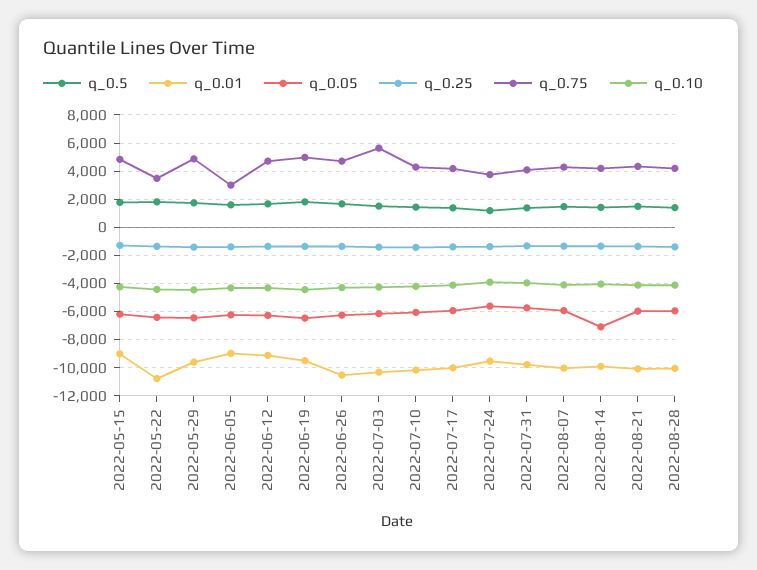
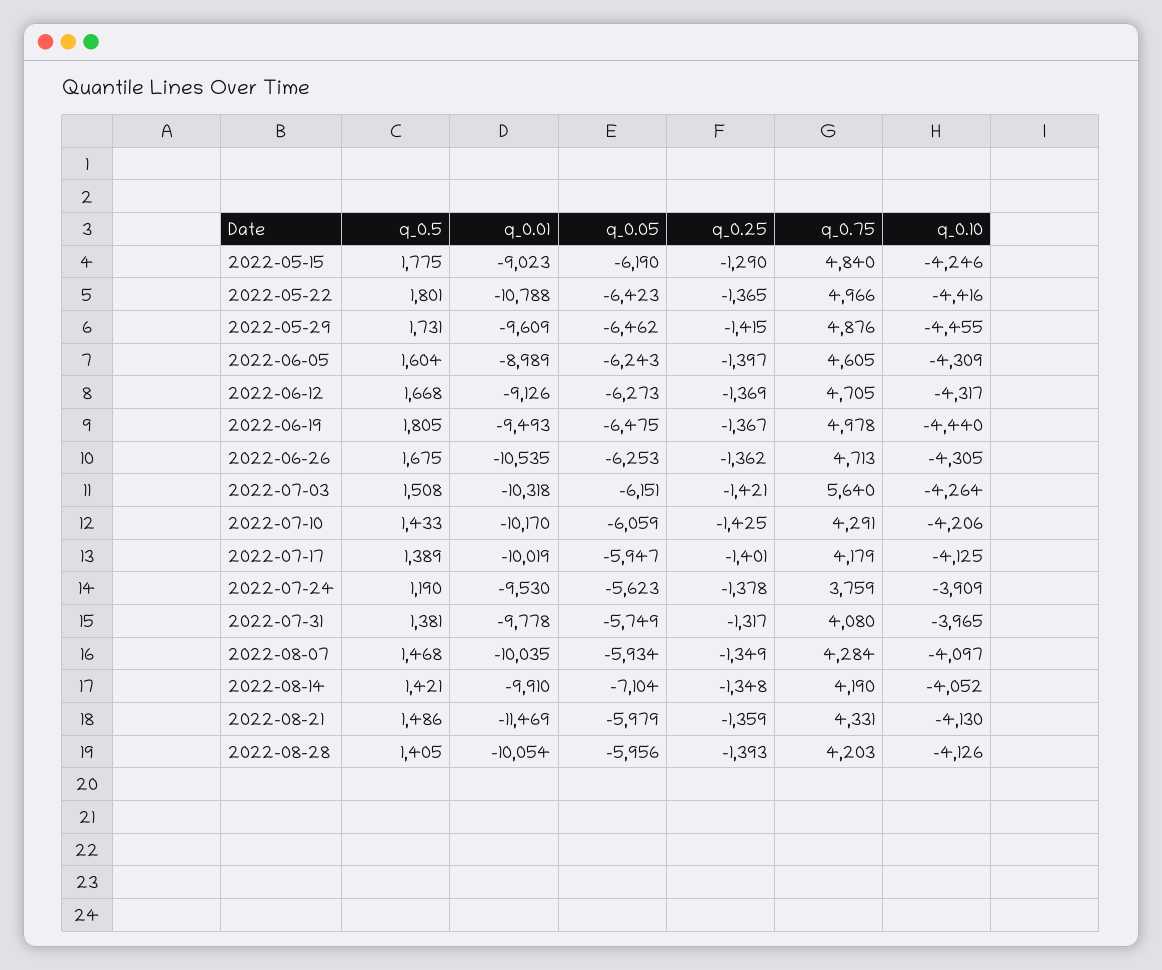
q_0.75, 2022-05-22: 3500 -> 4966
q_0.75, 2022-06-05: 3000 -> 4605
q_0.01, 2022-08-21: -10000 -> -11469

